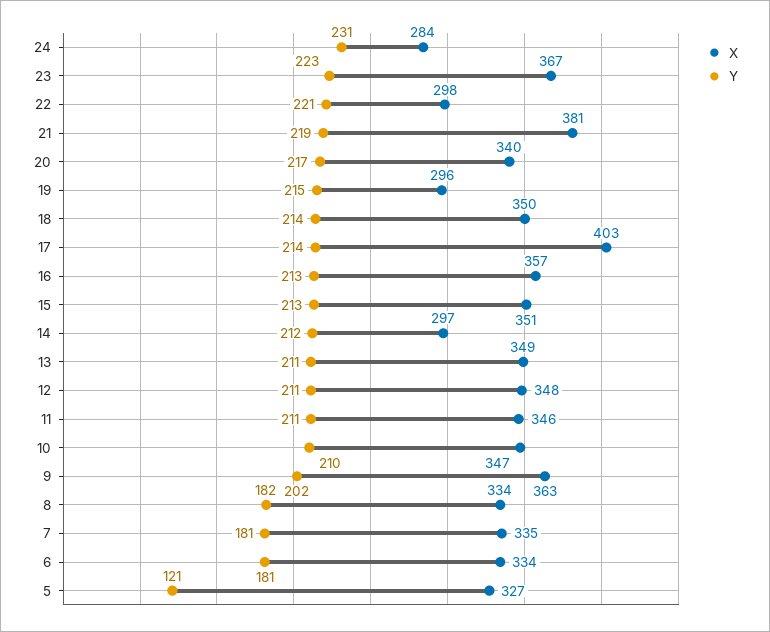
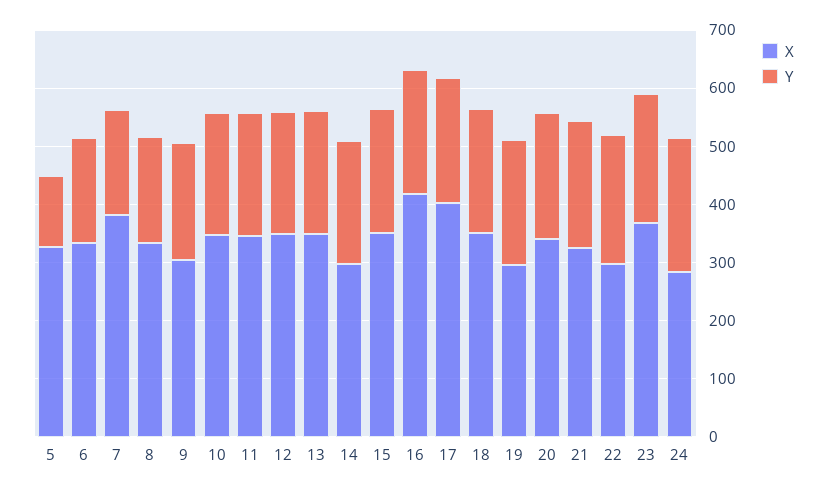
X, 21: 381 -> 320
X, 16: 357 -> 420
X, 9: 363 -> 300
X, 7: 335 -> 380

